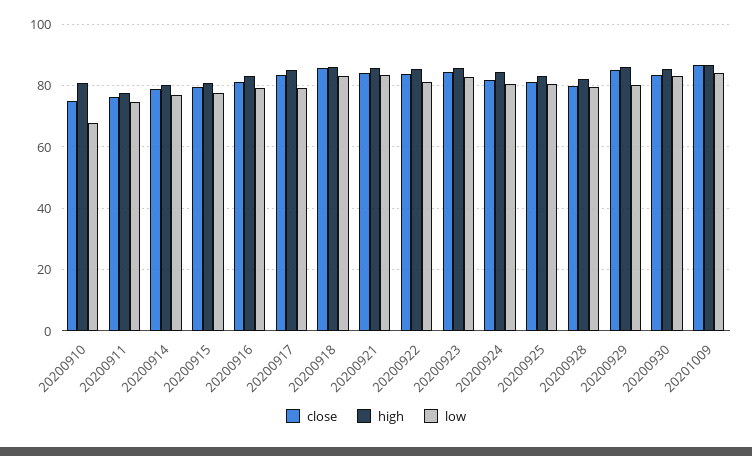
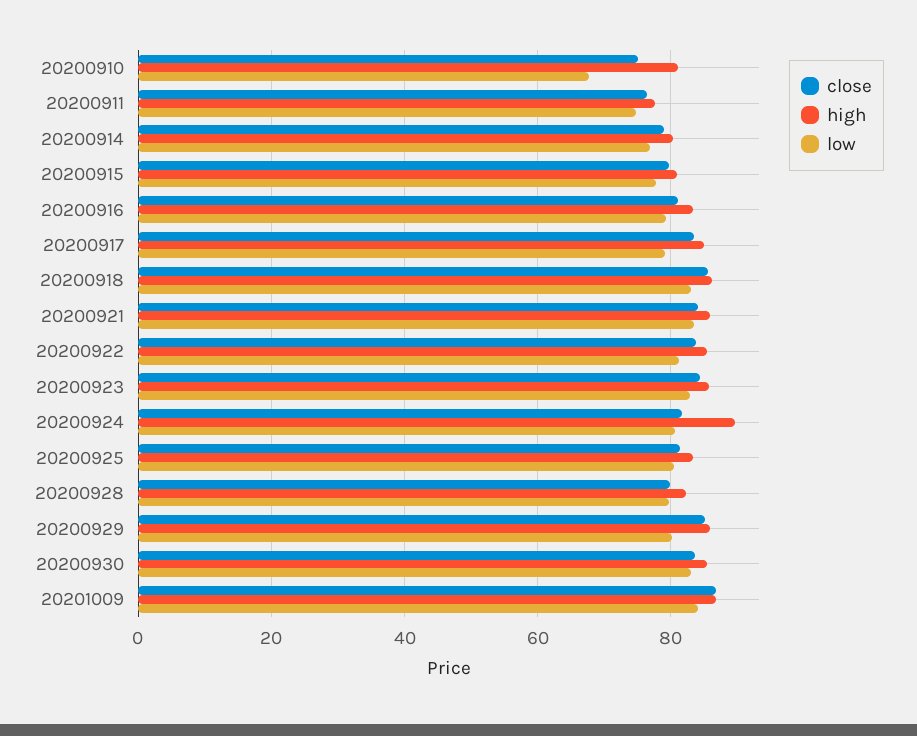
high, 20200924: 84 -> 90

